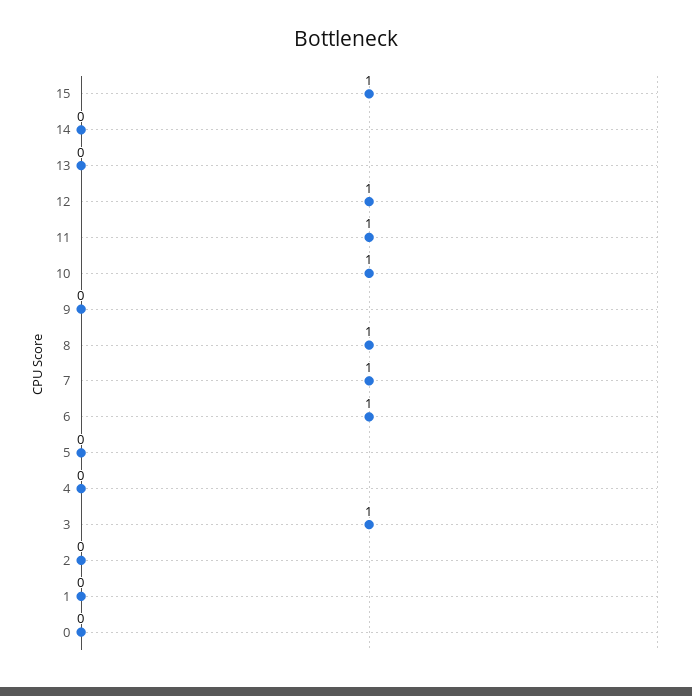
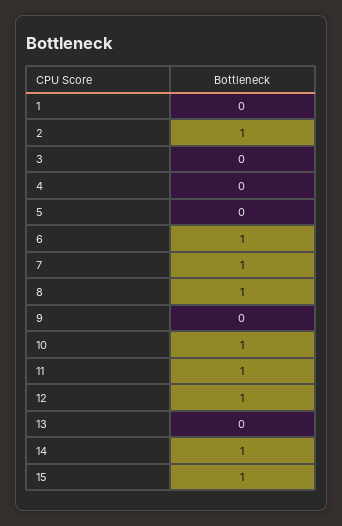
14: 0 -> 1
3: 1 -> 0
2: 0 -> 1
0: 0 -> none

